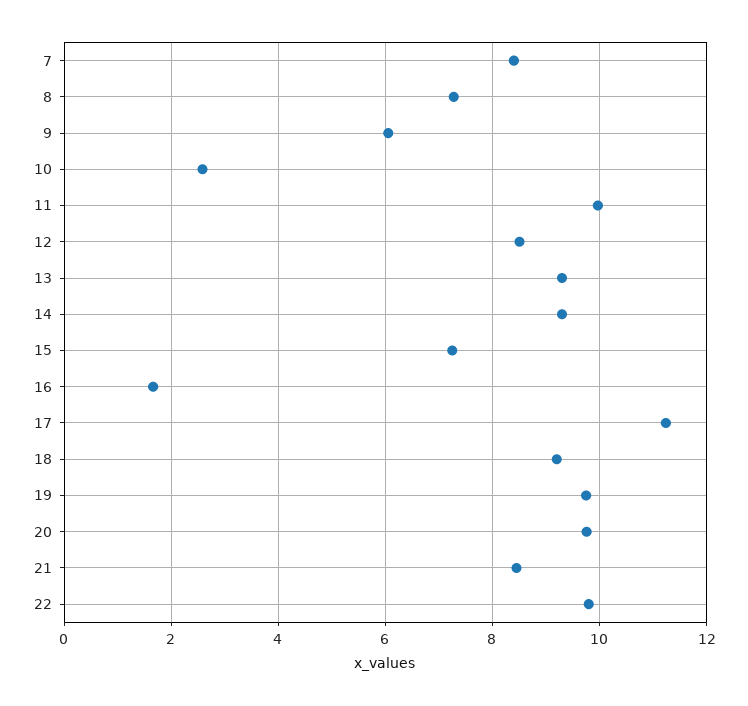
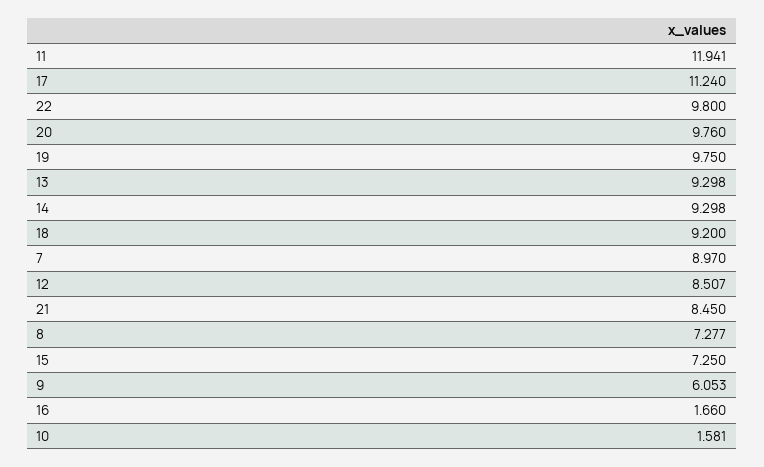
7: 8.4 -> 8.97
10: 2.6 -> 1.581
11: 10 -> 11.941

